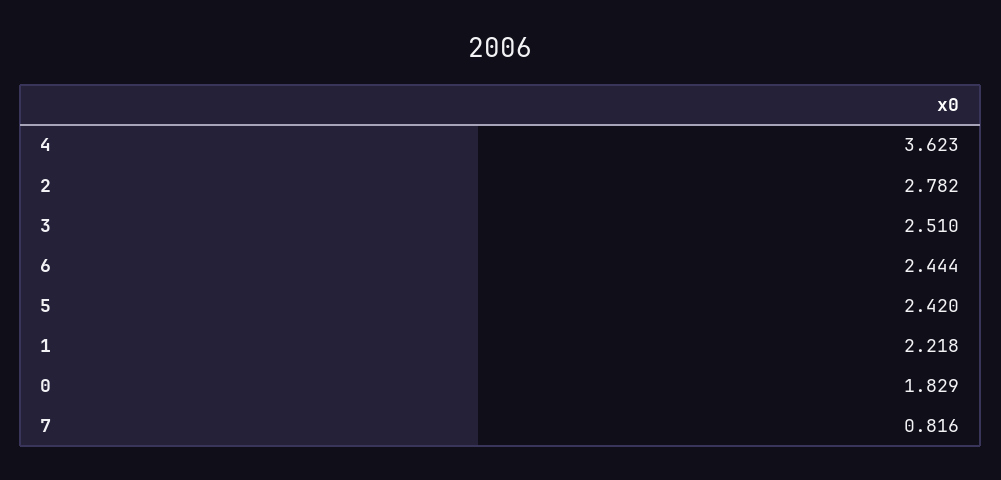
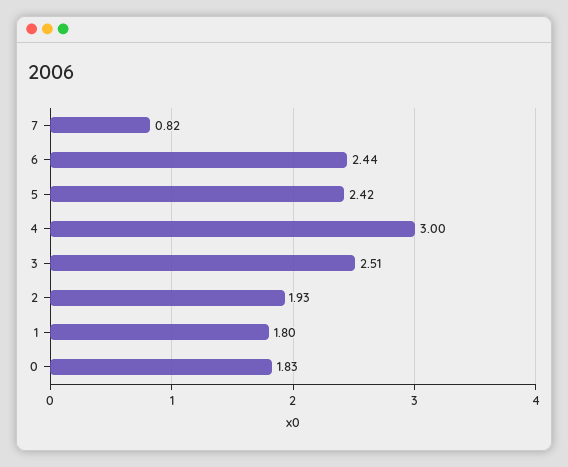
4: 3.623 -> 3
2: 2.782 -> 1.93
1: 2.218 -> 1.8

